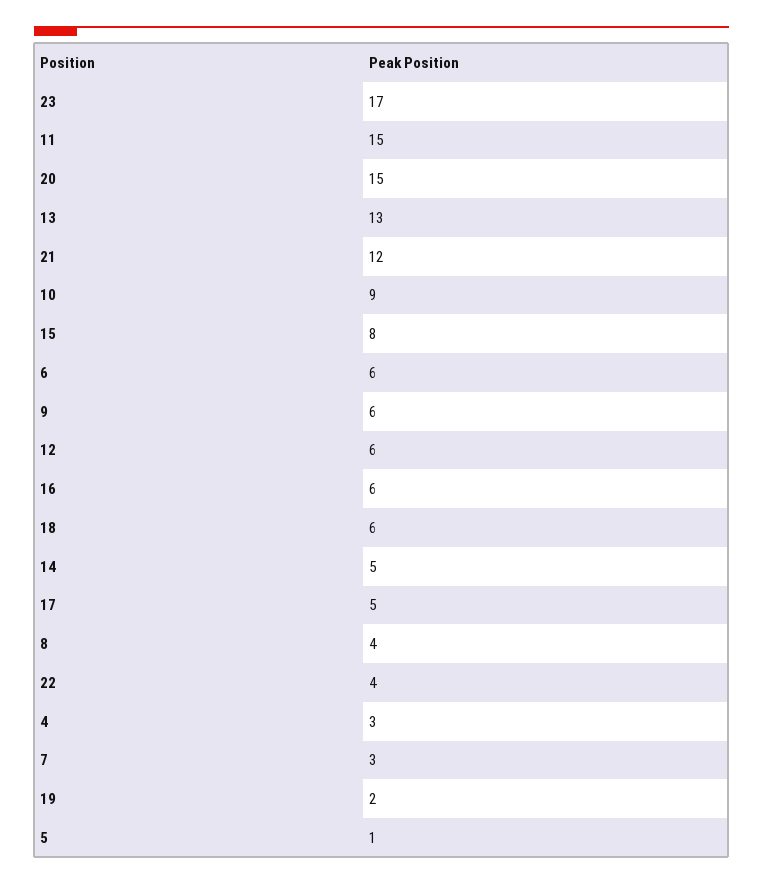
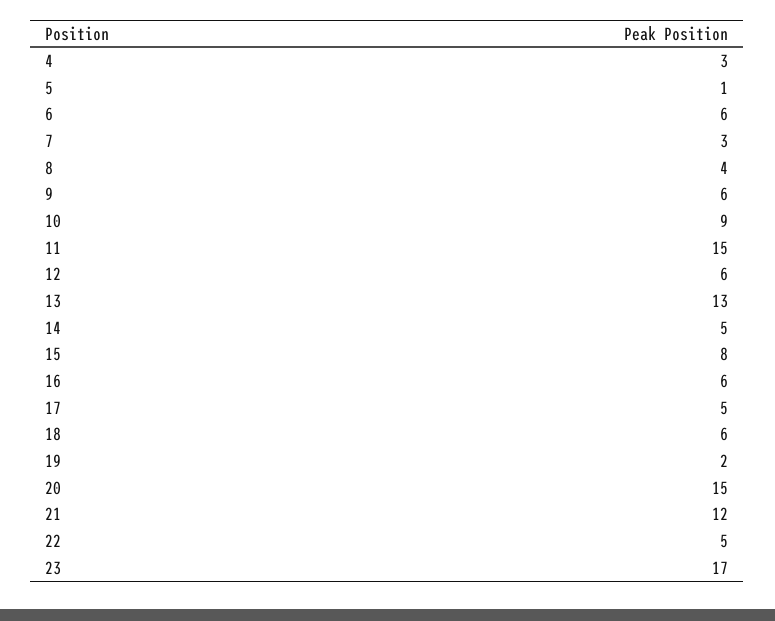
22: 4 -> 5

